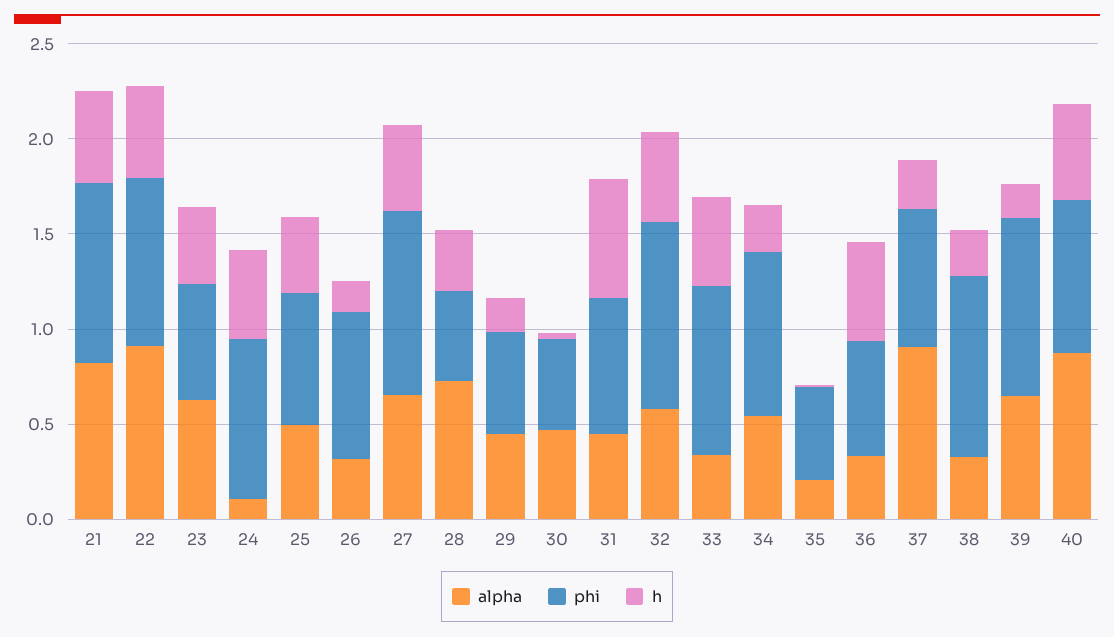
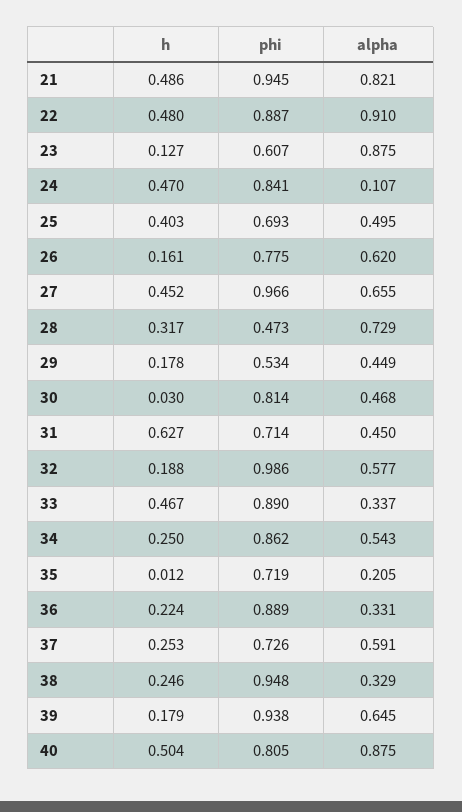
alpha, 23: 0.6 -> 0.875
h, 23: 0.4 -> 0.127
alpha, 26: 0.3 -> 0.62
phi, 30: 0.5 -> 0.814
h, 32: 0.5 -> 0.188
phi, 35: 0.5 -> 0.719
phi, 36: 0.6 -> 0.889
h, 36: 0.5 -> 0.224
alpha, 37: 0.9 -> 0.591

